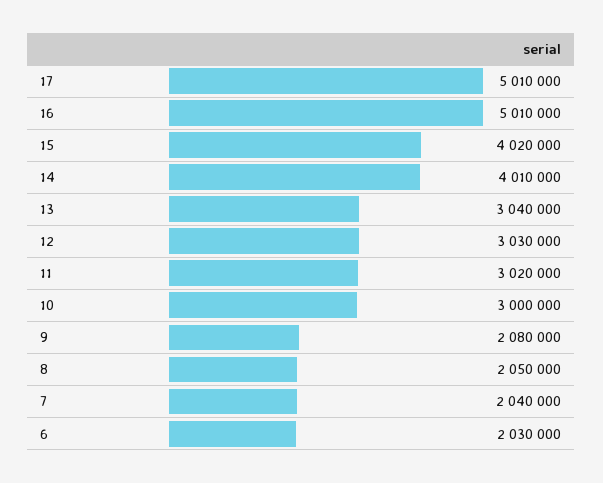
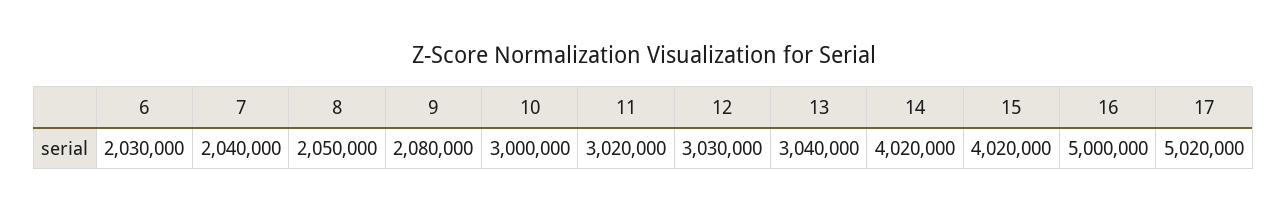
17: 5010000 -> 5020000
16: 5010000 -> 5000000
14: 4010000 -> 4020000

